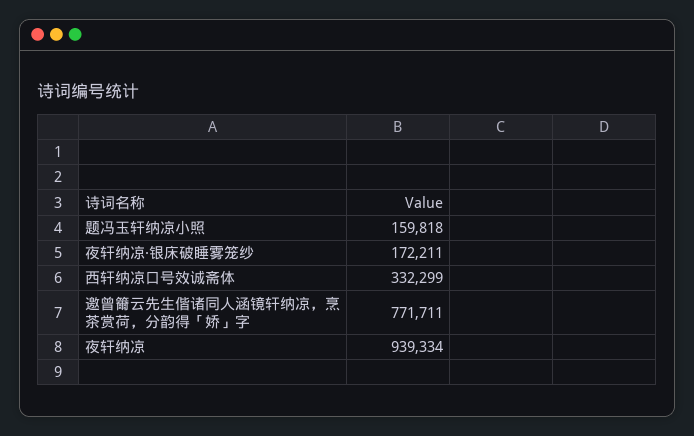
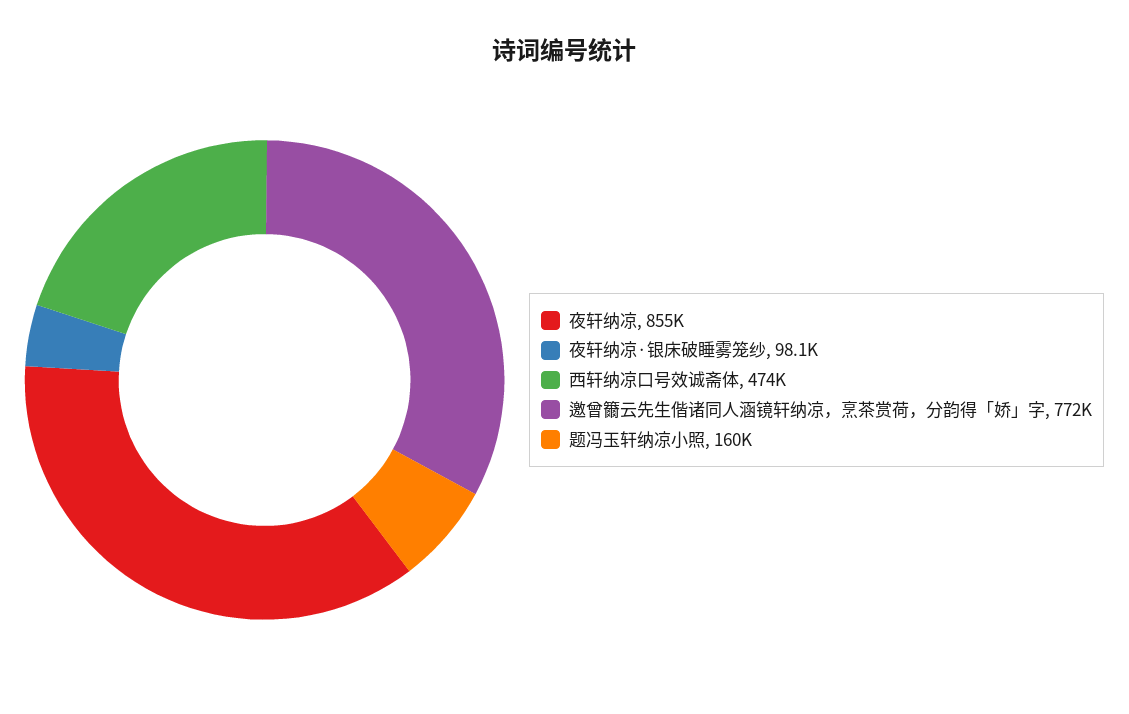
夜轩纳凉·银床破睡雾笼纱: 172211 -> 98100
西轩纳凉口号效诚斋体: 332299 -> 474000
夜轩纳凉: 939334 -> 855000

